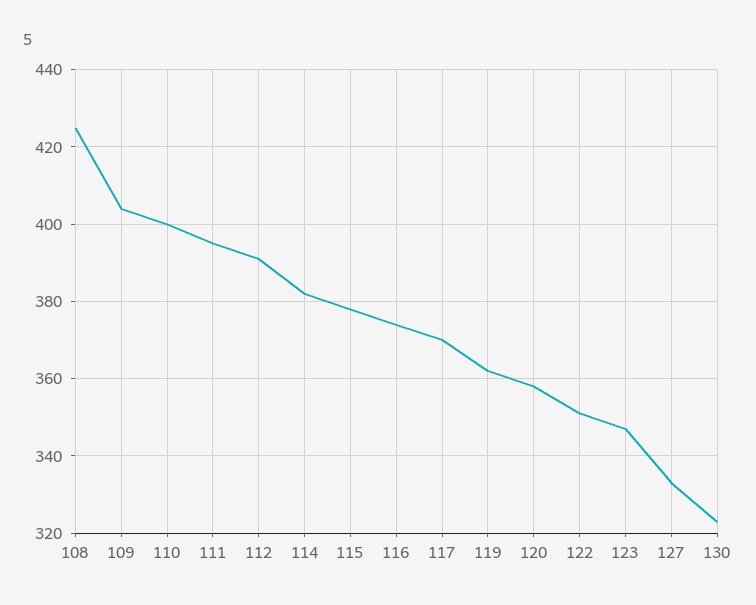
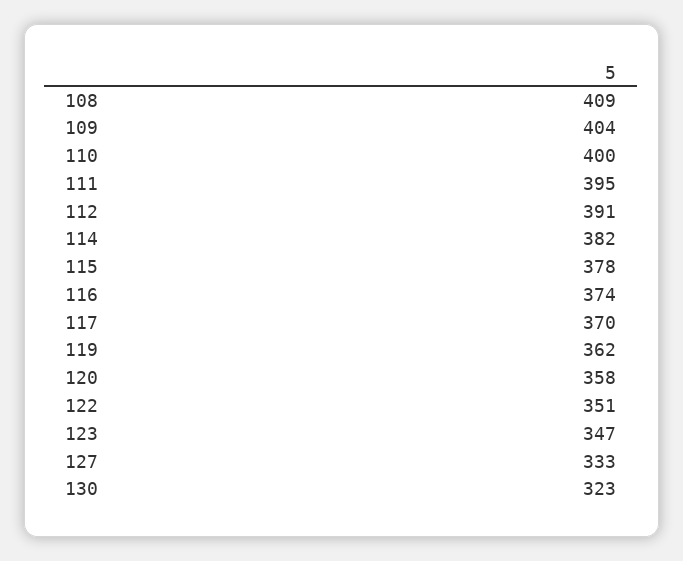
108: 425 -> 409

